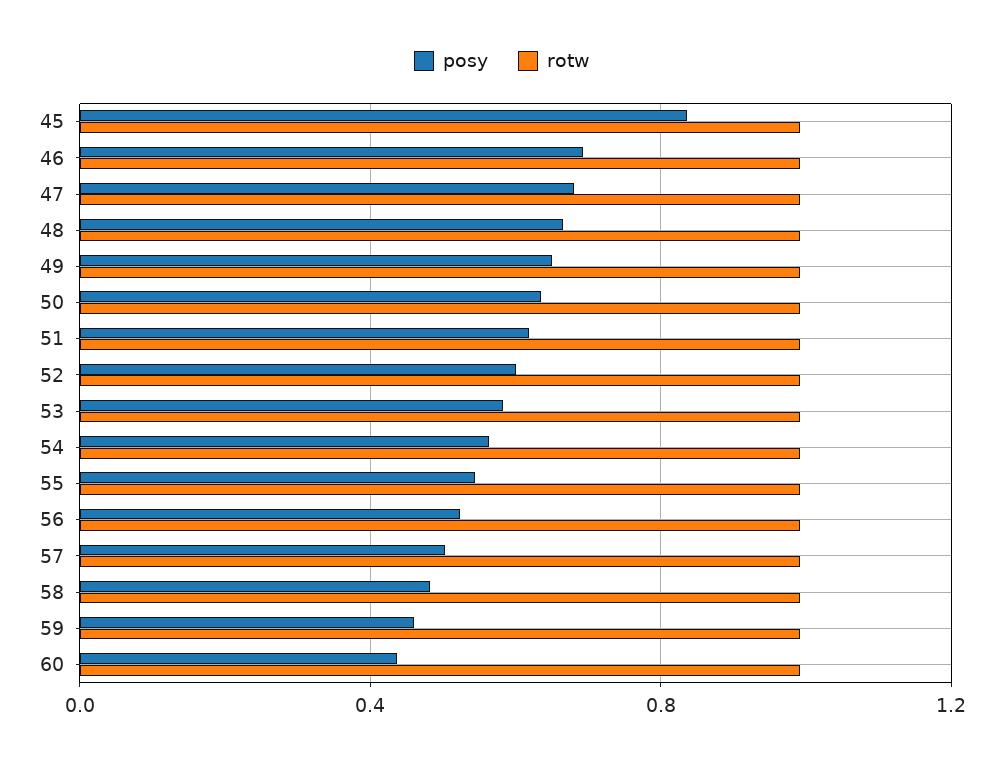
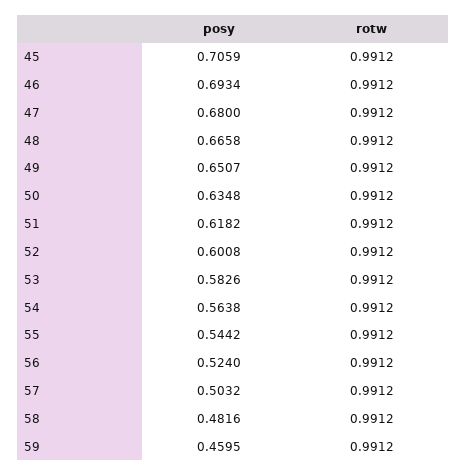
posy, 45: 0.85 -> 0.7059
posy, 60: 0.45 -> none
rotw, 60: 1 -> none

